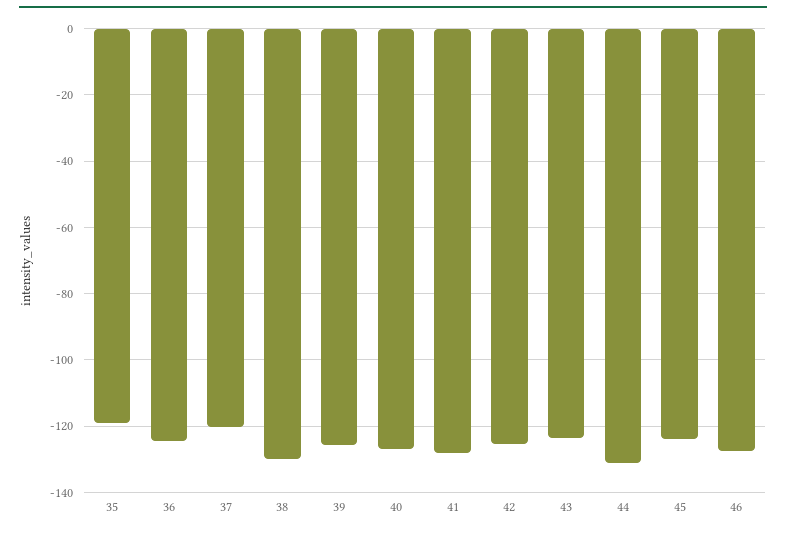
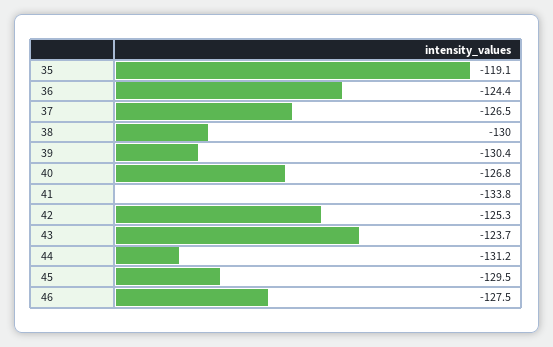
37: -120 -> -126.5
39: -126 -> -130.4
41: -128 -> -133.8
45: -124 -> -129.5

